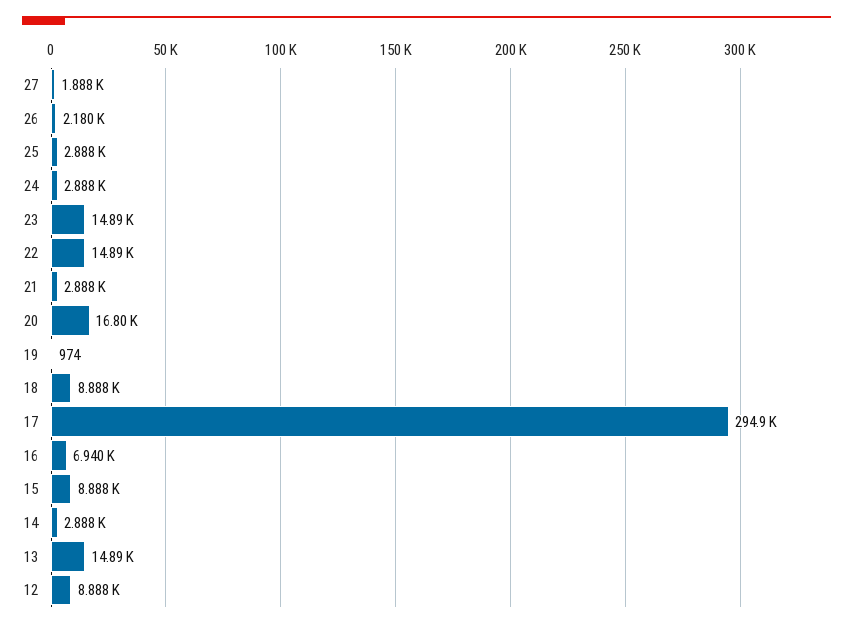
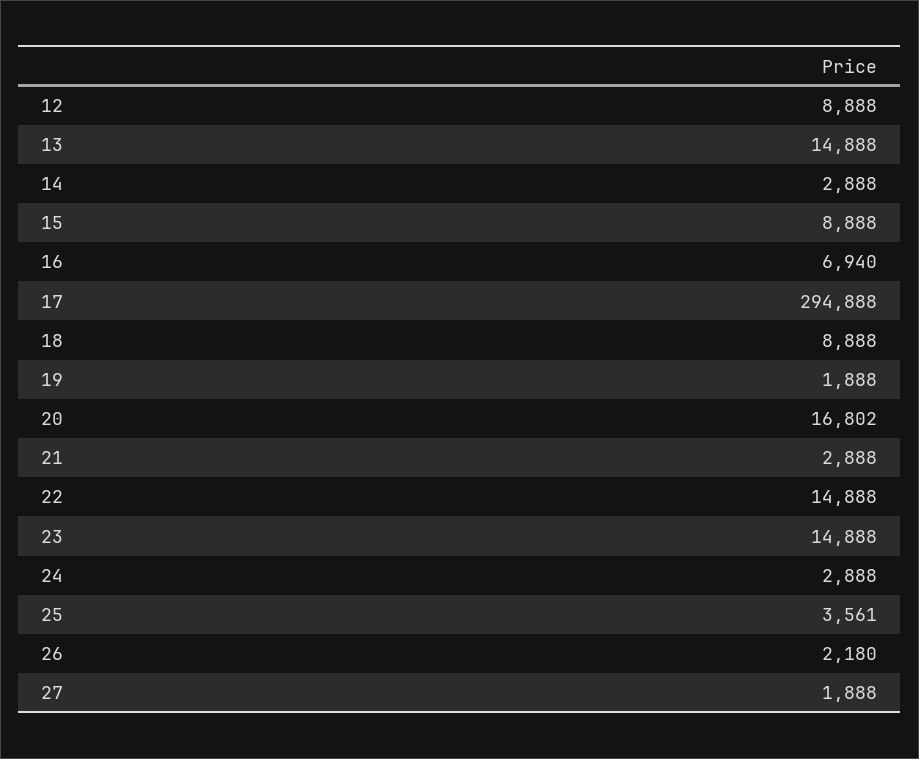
25: 2888 -> 3561
19: 974 -> 1888

